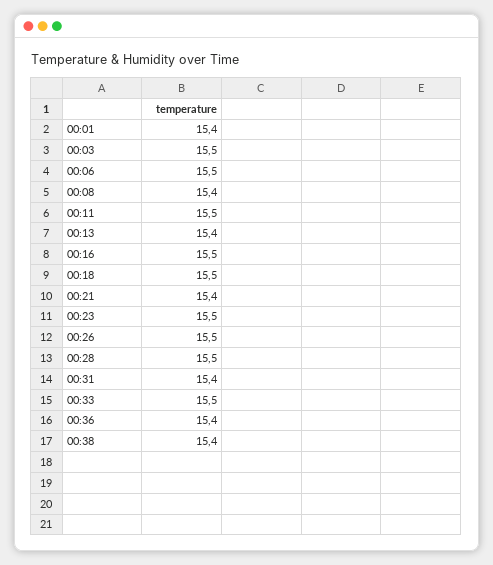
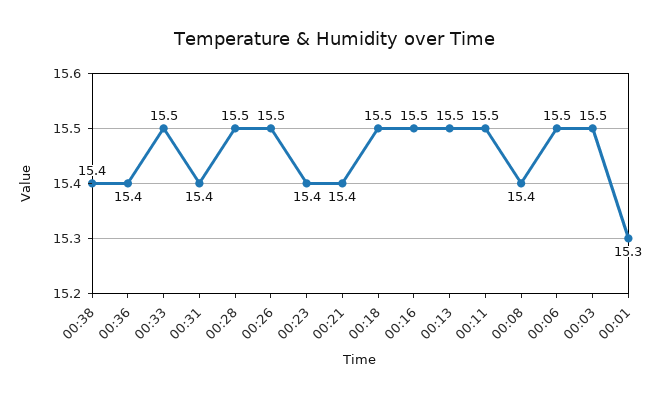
00:01: 15.4 -> 15.3
00:13: 15.4 -> 15.5
00:23: 15.5 -> 15.4

